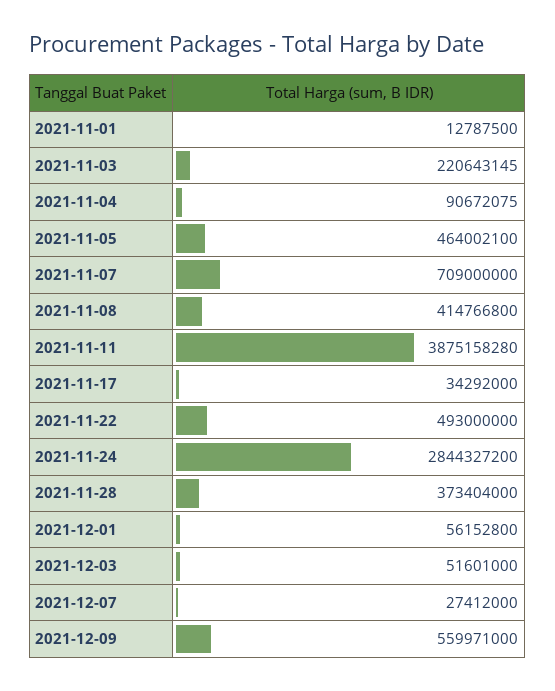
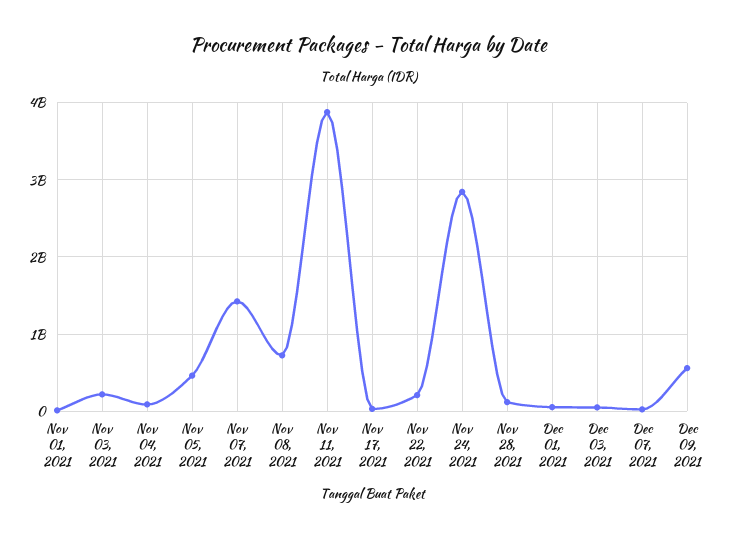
2021-11-07: 709000000 -> 1400000000
2021-11-08: 414766800 -> 700000000
2021-11-22: 493000000 -> 200000000
2021-11-28: 373404000 -> 100000000

